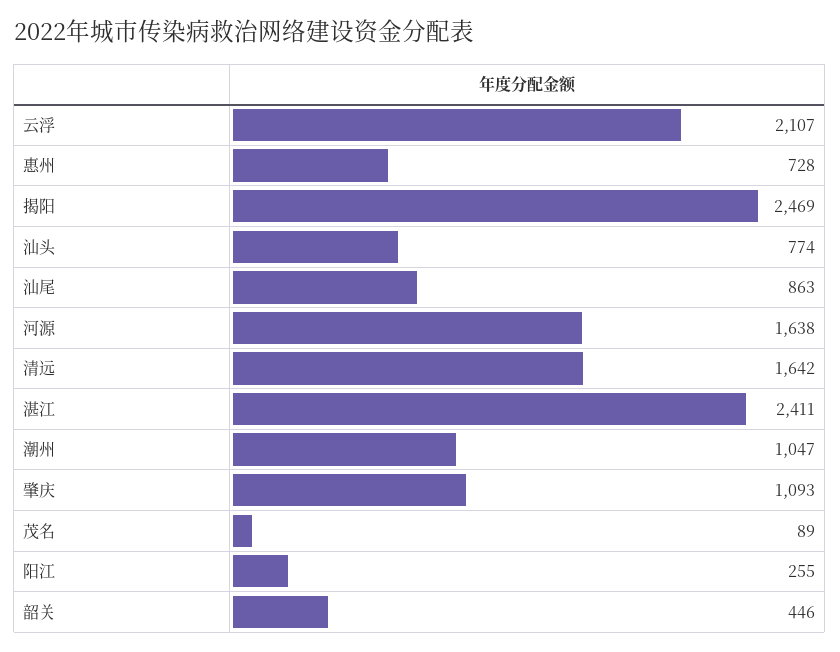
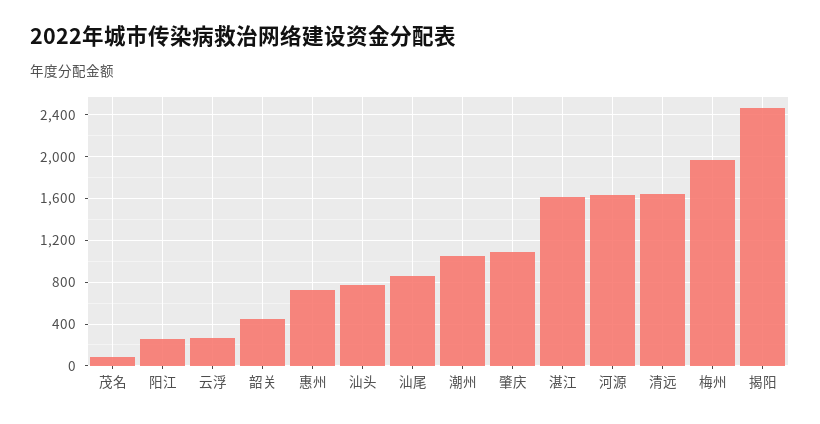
云浮: 2107 -> 300
湛江: 2411 -> 1600
梅州: none -> 2000

